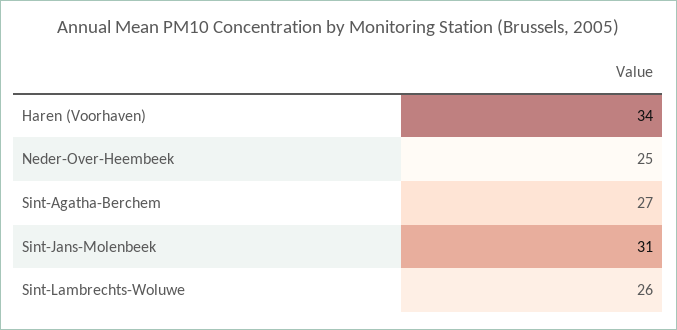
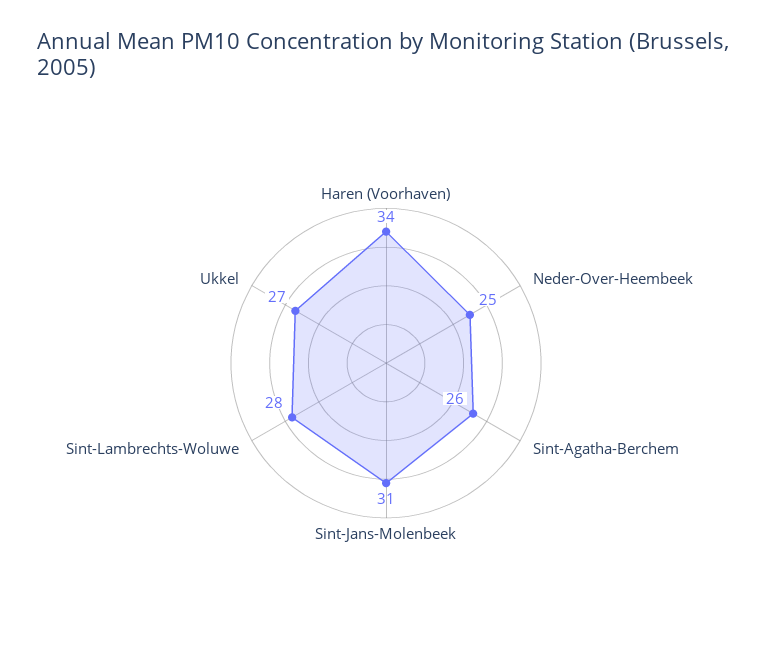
Sint-Agatha-Berchem: 27 -> 26
Sint-Lambrechts-Woluwe: 26 -> 28
Ukkel: none -> 27

